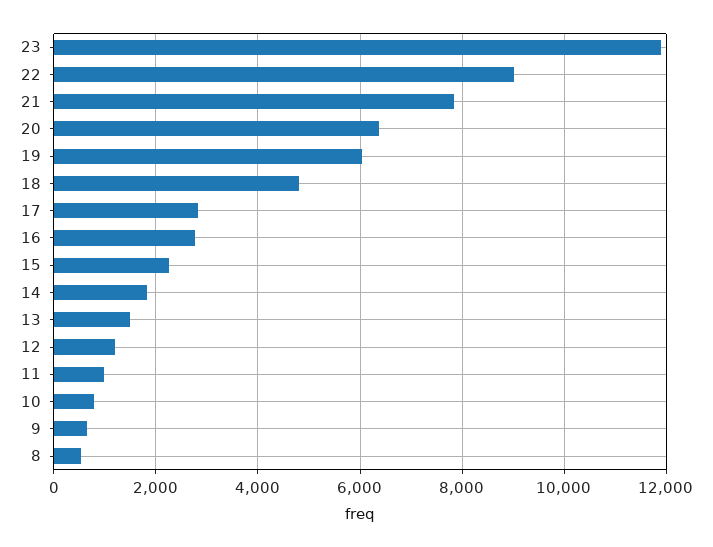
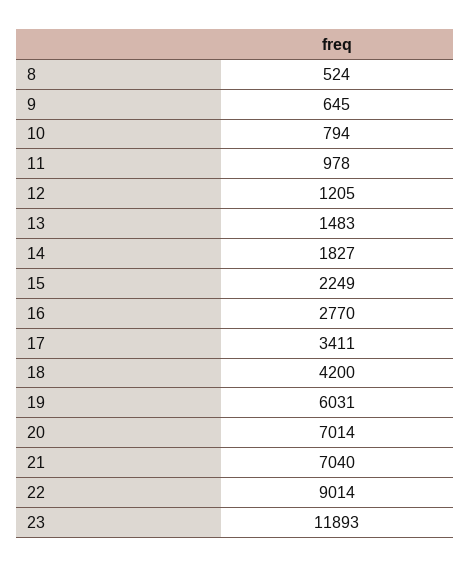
21: 7800 -> 7040
20: 6400 -> 7014
18: 4800 -> 4200
17: 2800 -> 3411

